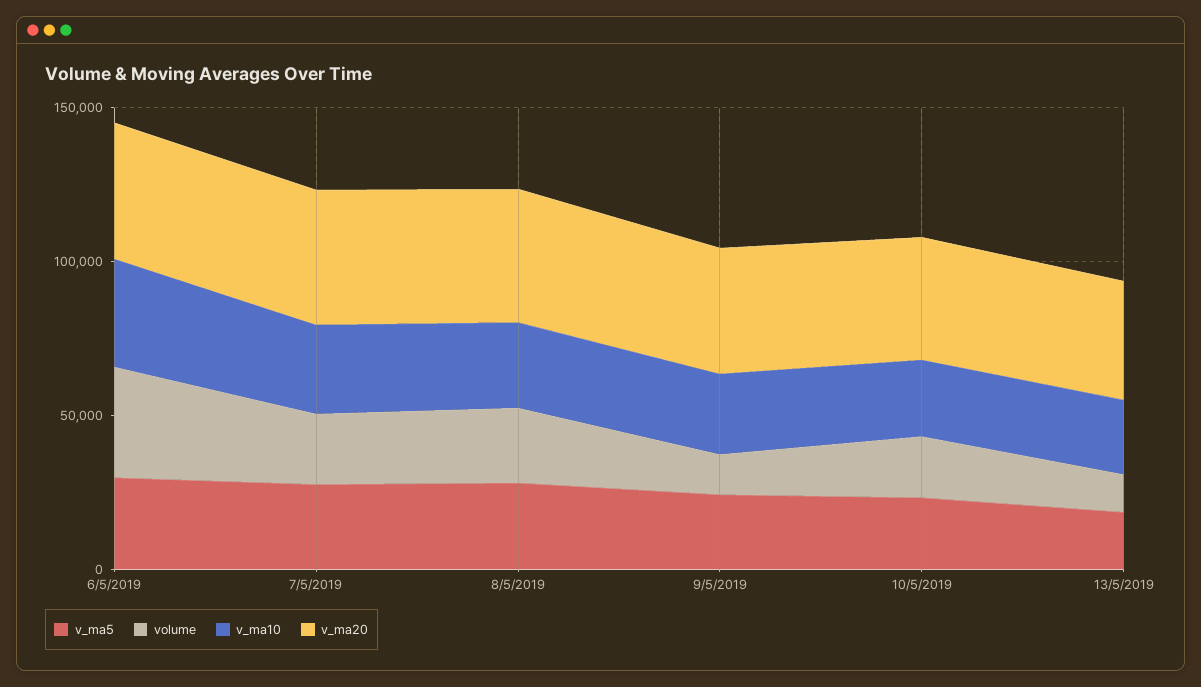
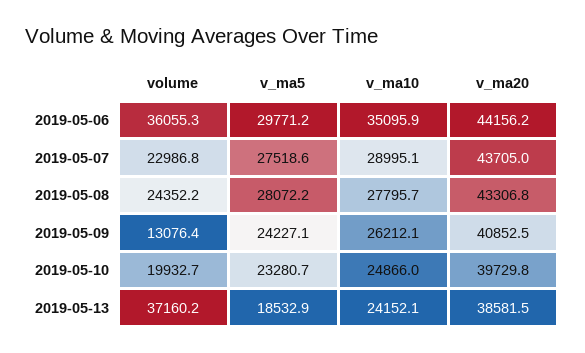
volume, 13/5/2019: 10000 -> 37160.2

